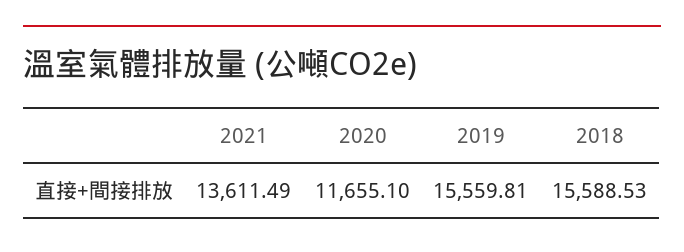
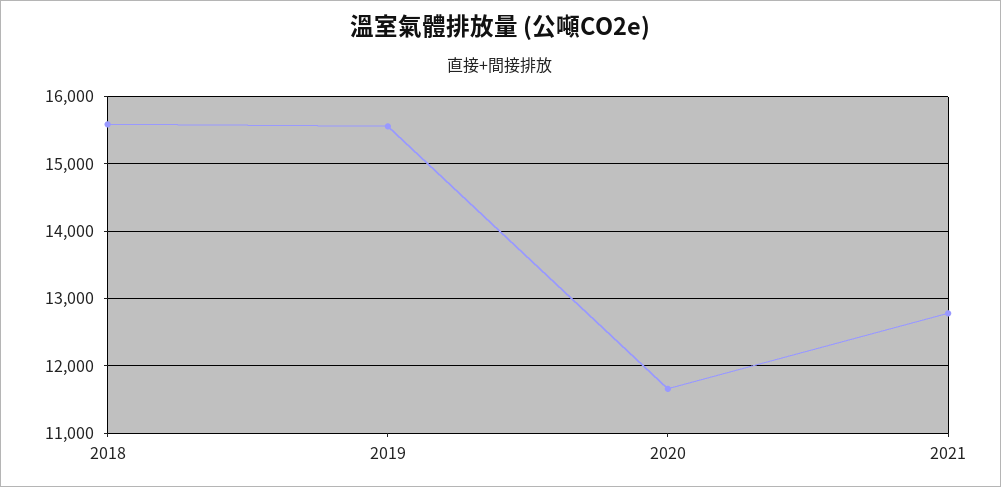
2021: 13611.49 -> 12800

